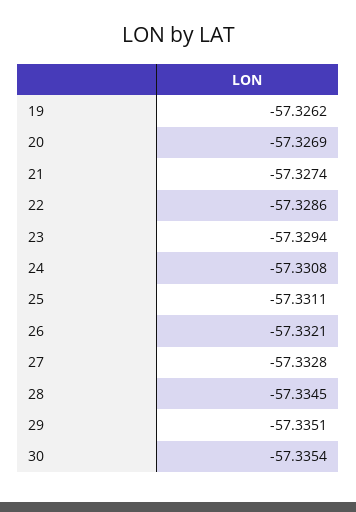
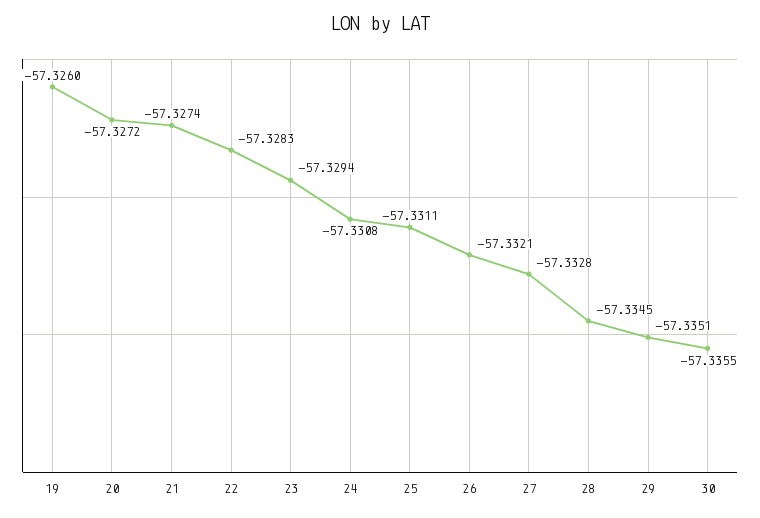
19: -57.3262 -> -57.326
20: -57.3269 -> -57.3272
22: -57.3286 -> -57.3283
30: -57.3354 -> -57.3355

